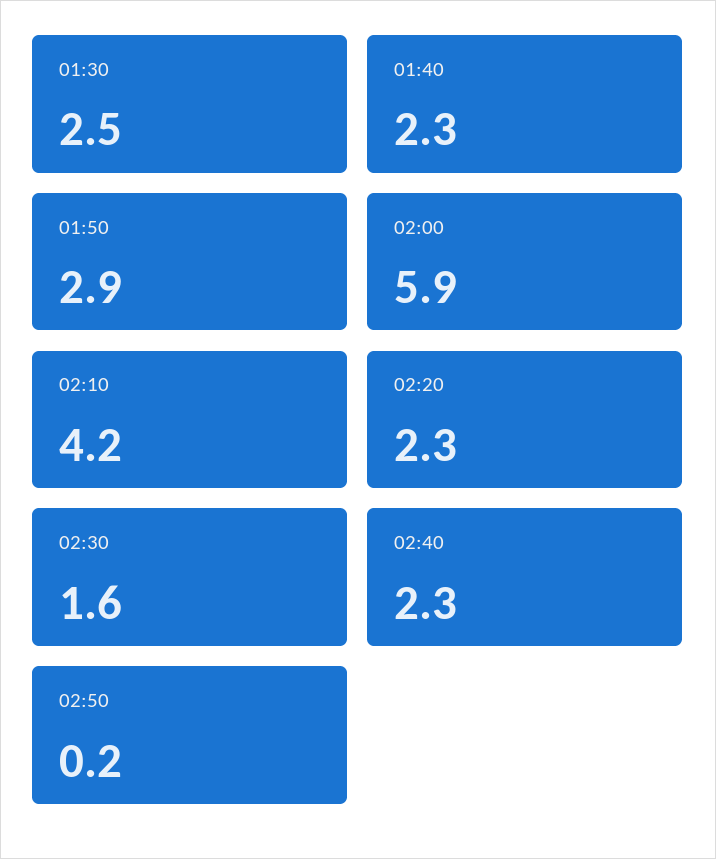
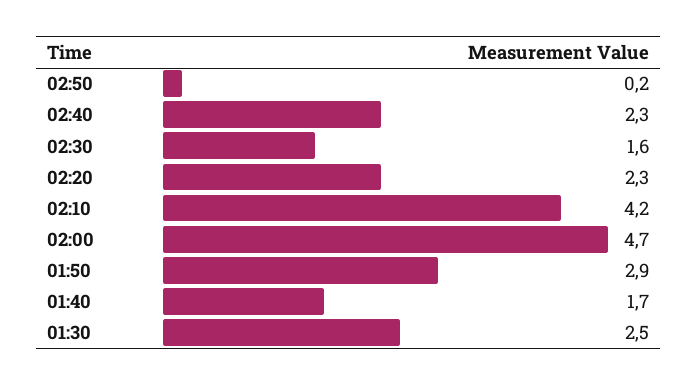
01:40: 2.3 -> 1.7
02:00: 5.9 -> 4.7

